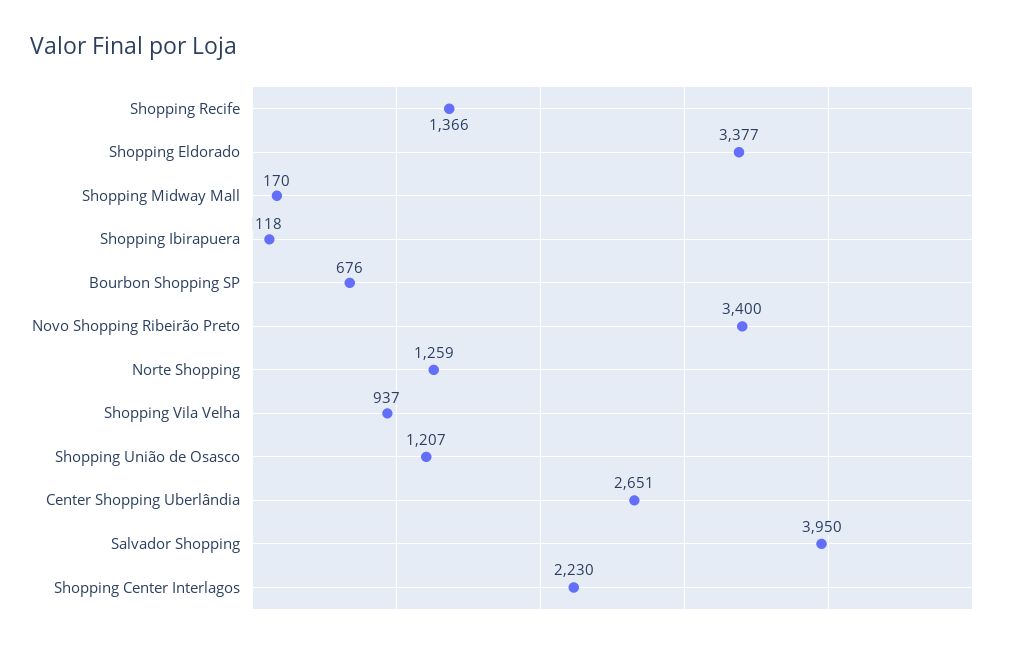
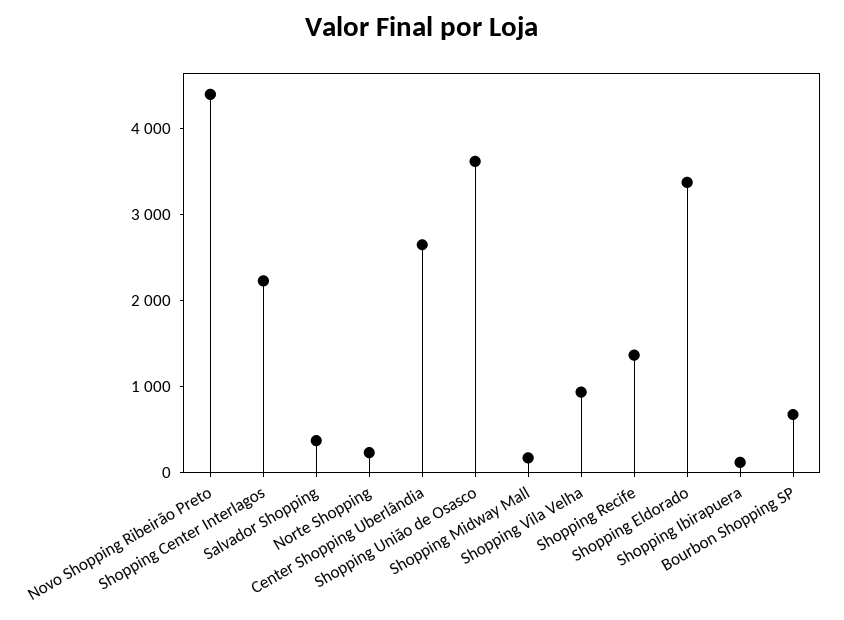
Novo Shopping Ribeirão Preto: 3400 -> 4400
Norte Shopping: 1259 -> 200
Shopping União de Osasco: 1207 -> 3600
Salvador Shopping: 3950 -> 400

